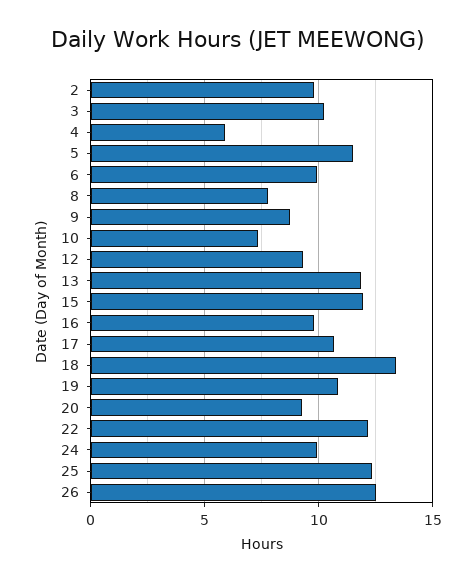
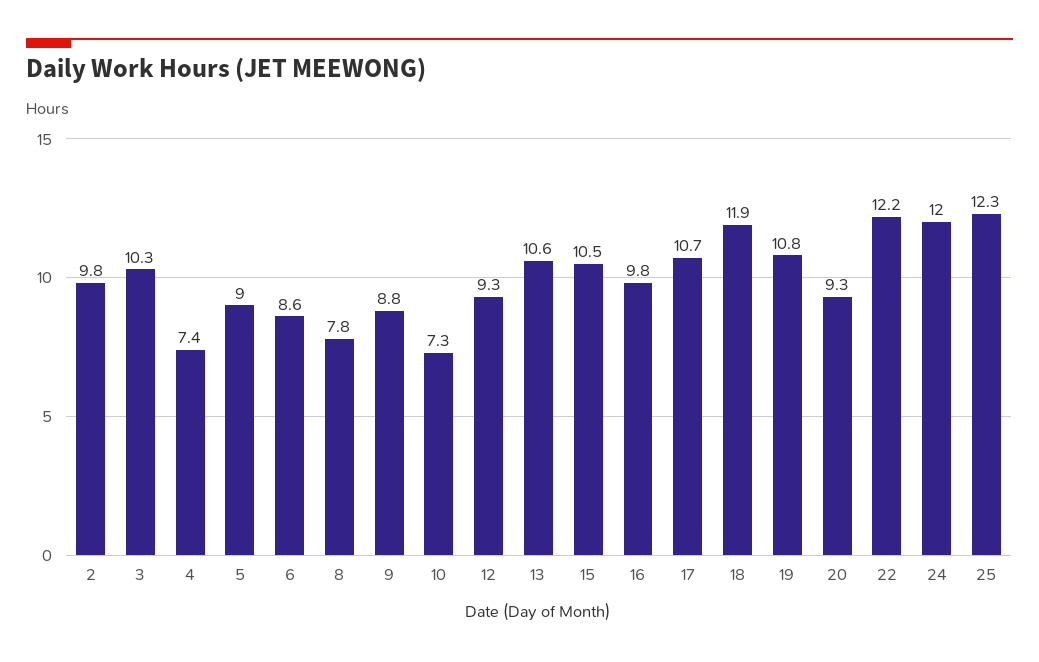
4: 6 -> 7.4
5: 11.5 -> 9
6: 10 -> 8.6
13: 12 -> 10.6
15: 12 -> 10.5
18: 13.5 -> 11.9
24: 10 -> 12
26: 12.5 -> none

